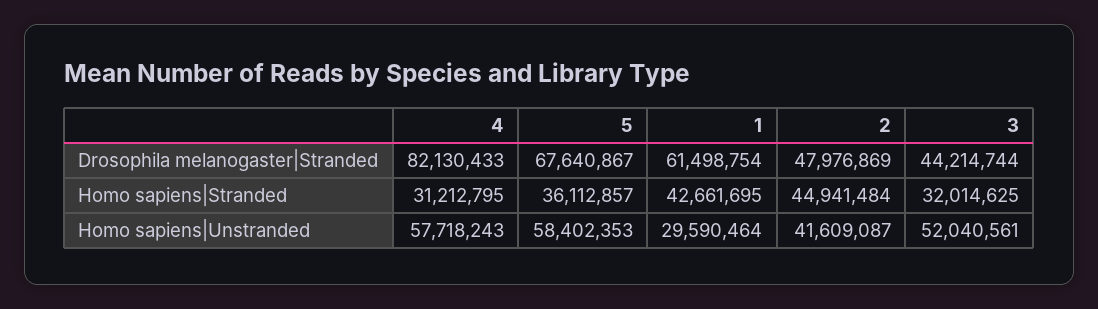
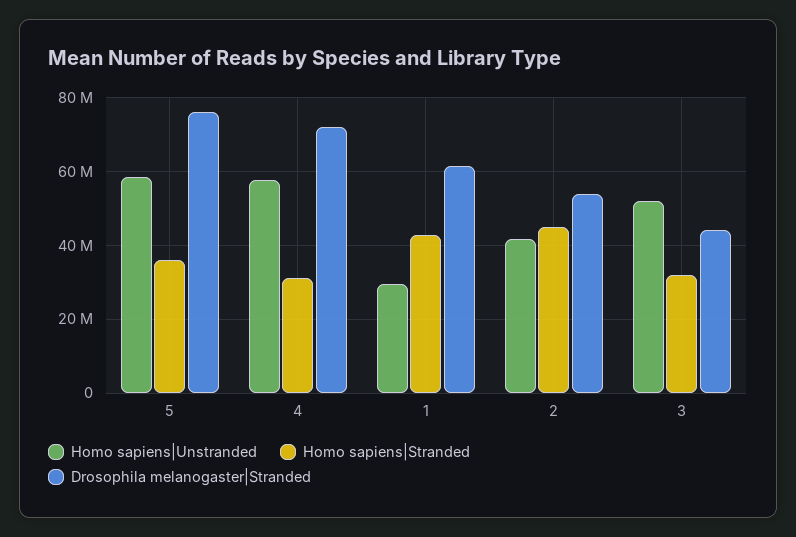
Drosophila melanogaster|Stranded, 4: 82130433 -> 72000000
Drosophila melanogaster|Stranded, 5: 67640867 -> 76000000
Drosophila melanogaster|Stranded, 2: 47976869 -> 54000000

